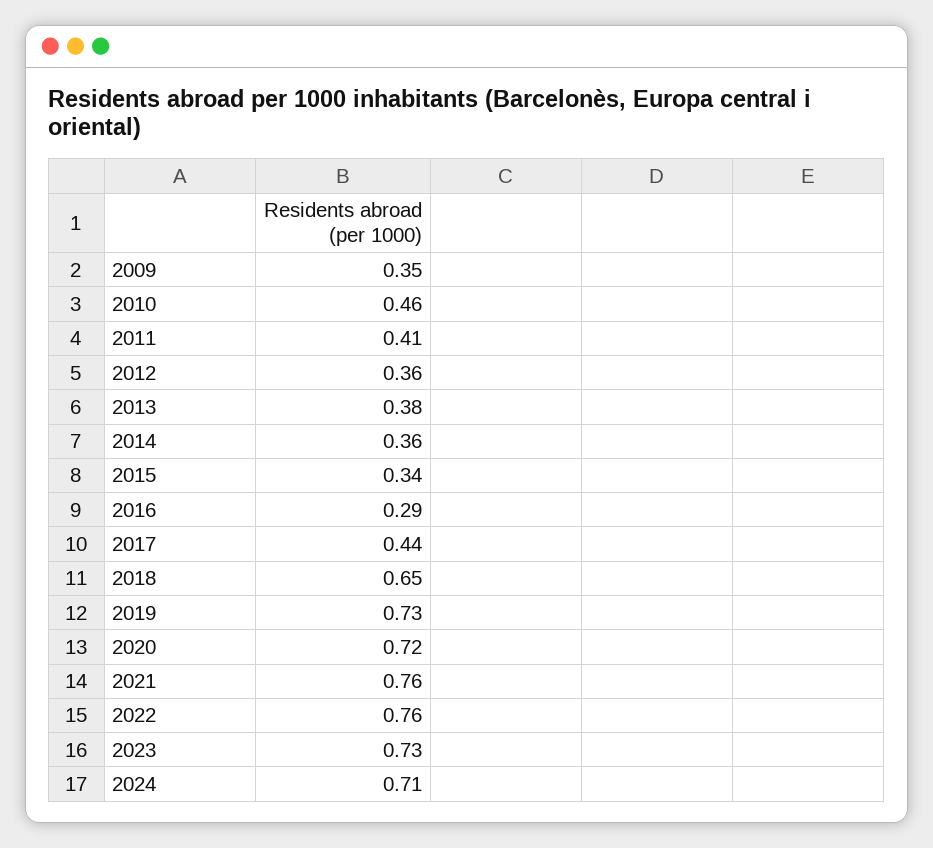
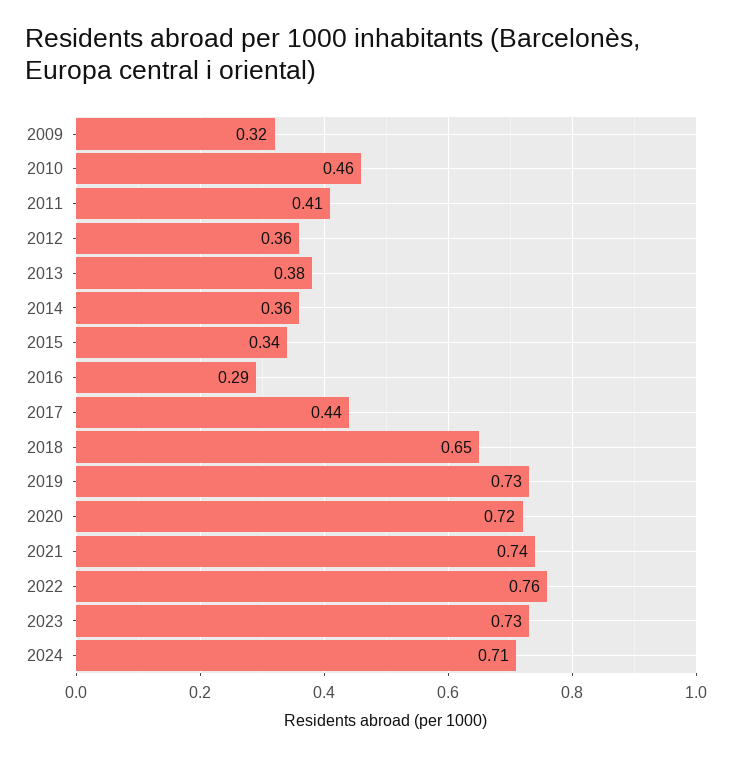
2009: 0.35 -> 0.32
2021: 0.76 -> 0.74

